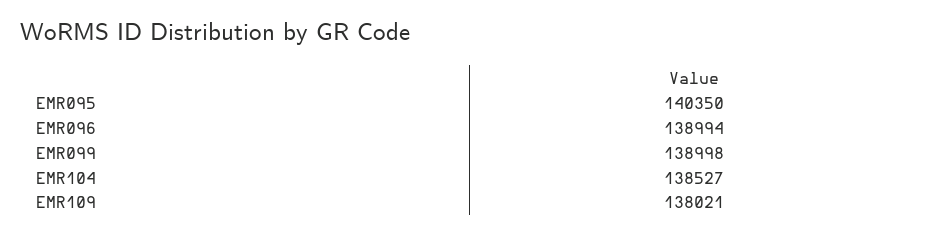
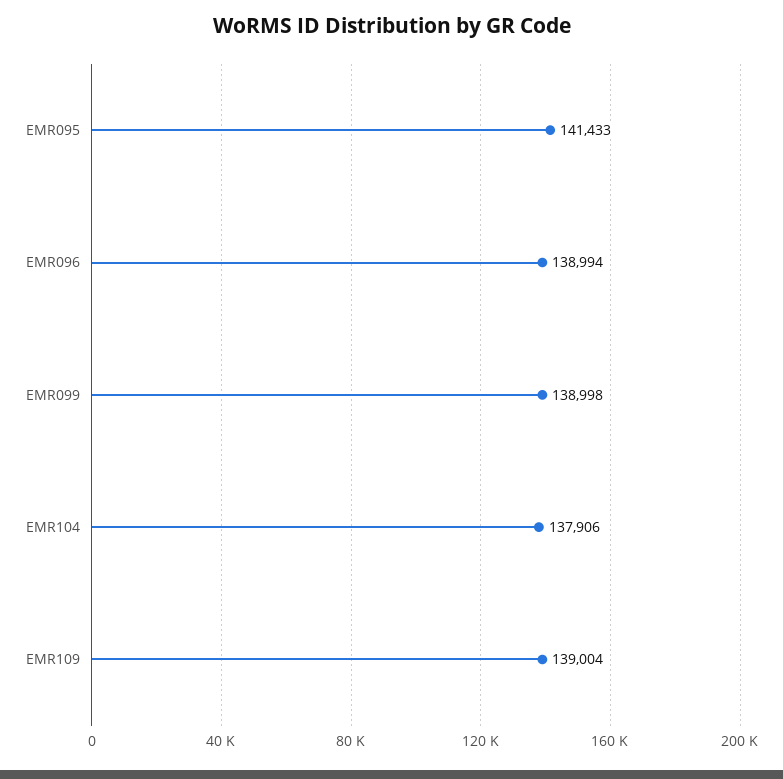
EMR095: 140350 -> 141433
EMR104: 138527 -> 137906
EMR109: 138021 -> 139004

